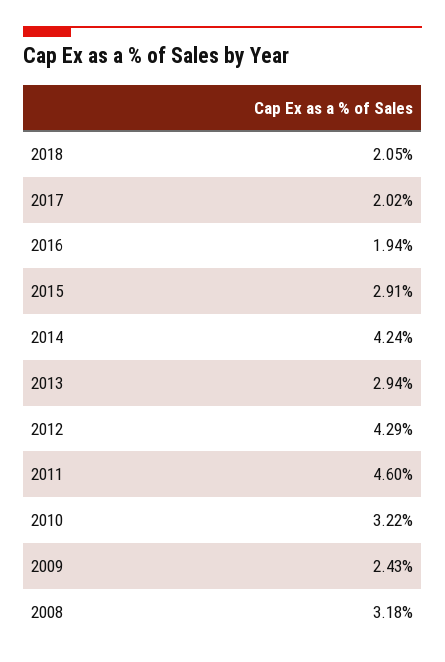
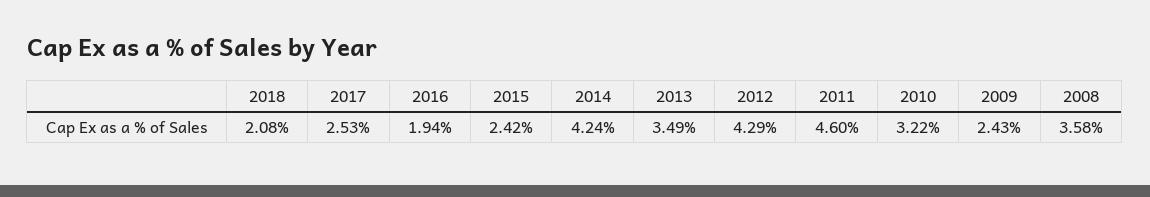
2018: 2.05 -> 2.08
2017: 2.02 -> 2.53
2015: 2.91 -> 2.42
2013: 2.94 -> 3.49
2008: 3.18 -> 3.58

